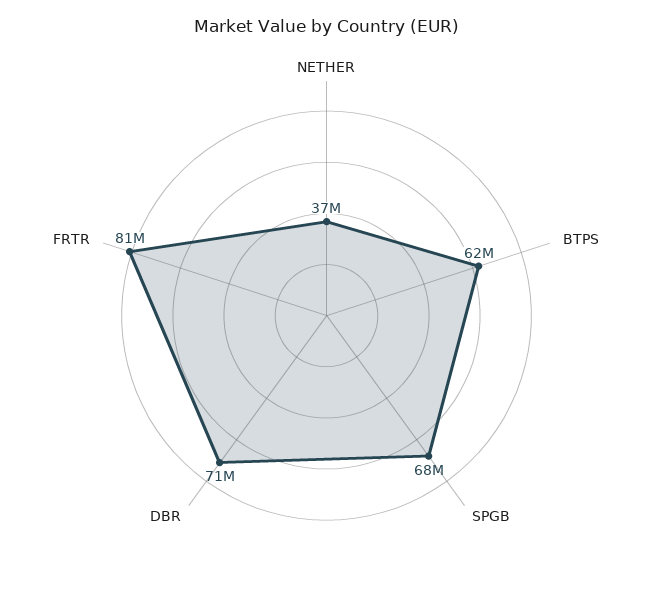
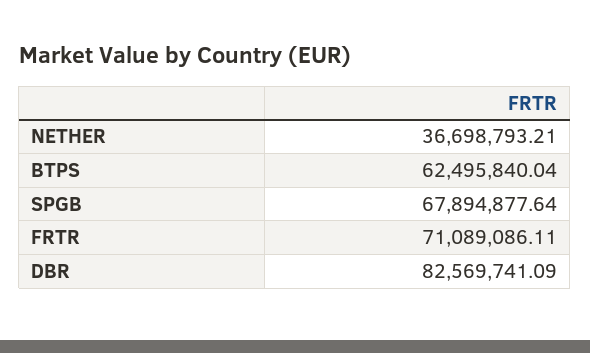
DBR: 71000000 -> 82569741.09
FRTR: 81000000 -> 71089086.11

